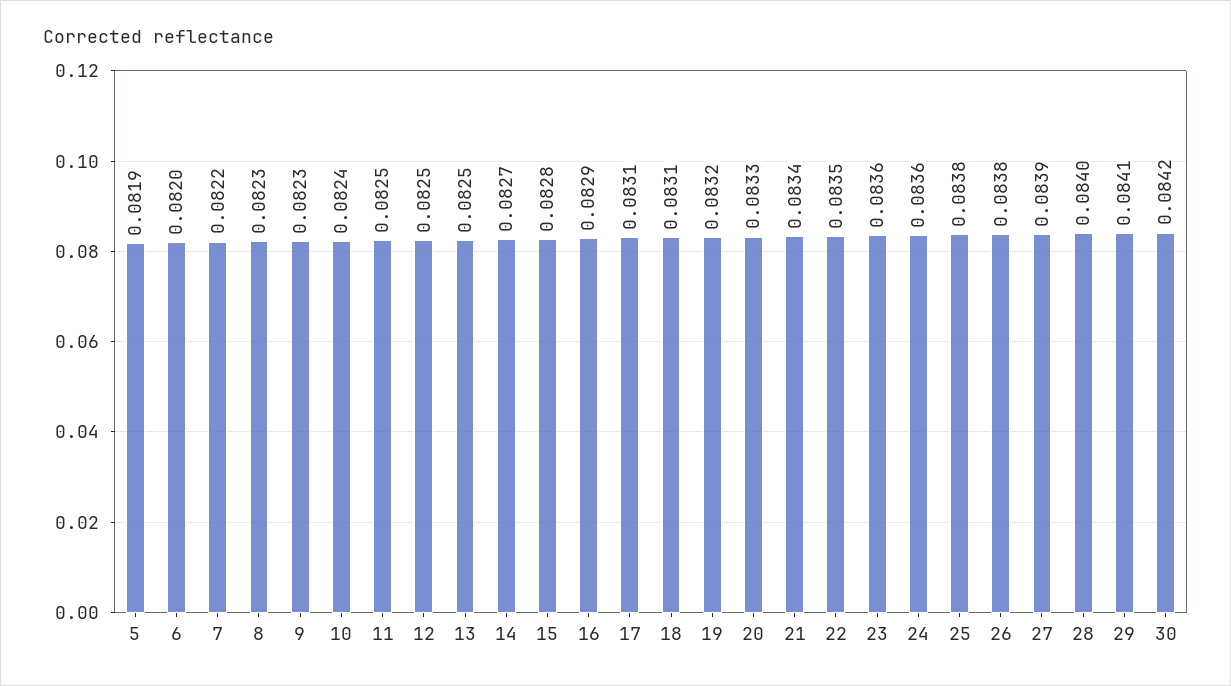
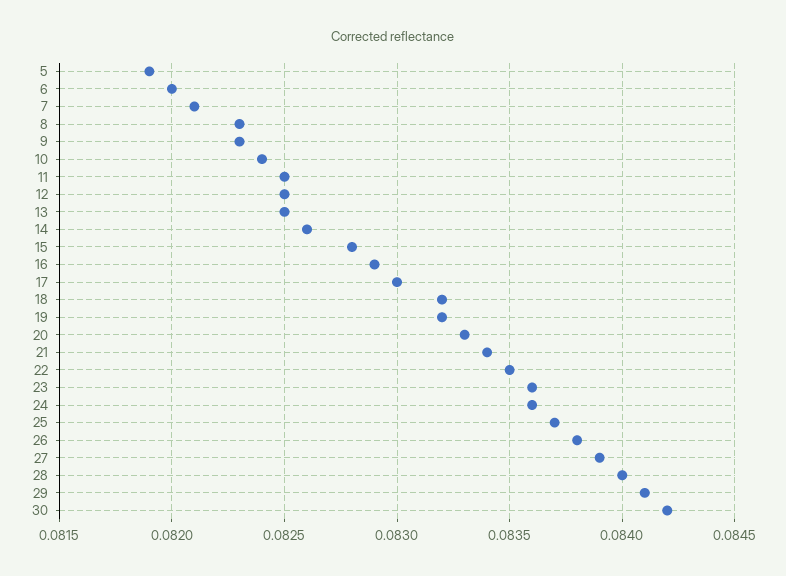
7: 0.0822 -> 0.0821
14: 0.0827 -> 0.0826
17: 0.0831 -> 0.083
18: 0.0831 -> 0.0832
25: 0.0838 -> 0.0837

